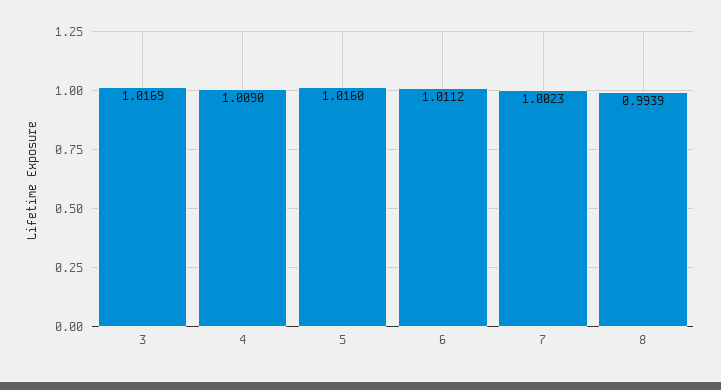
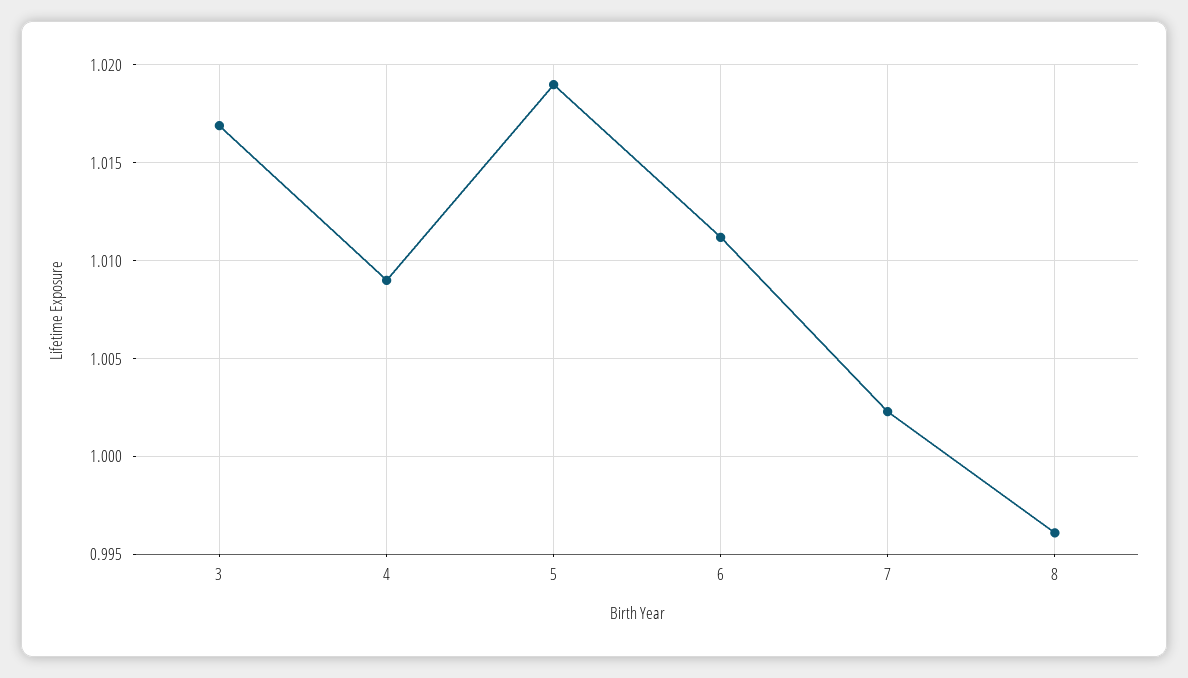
5: 1.016 -> 1.019
8: 0.9939 -> 0.996

